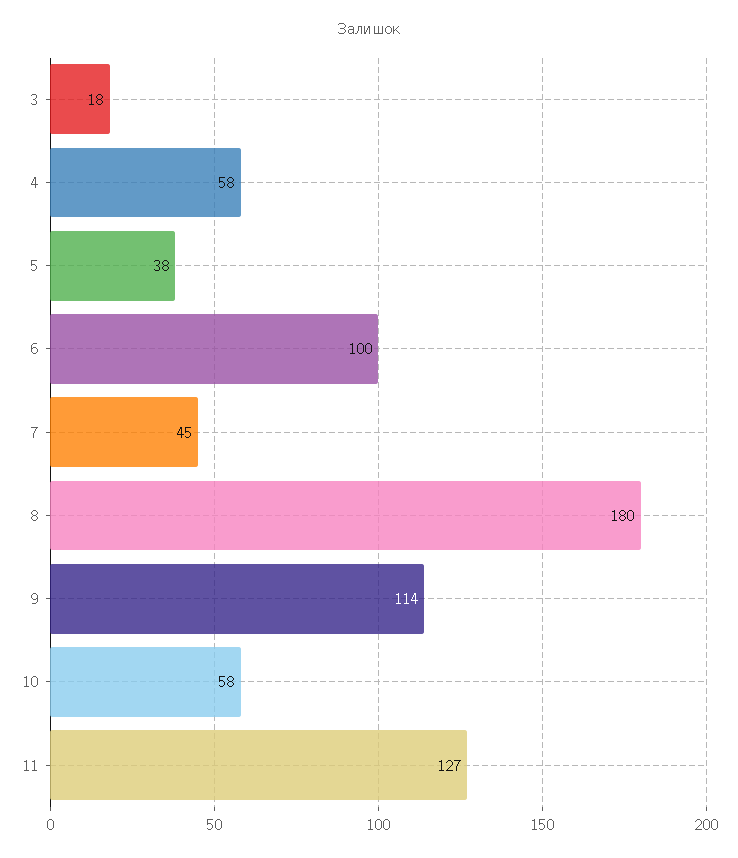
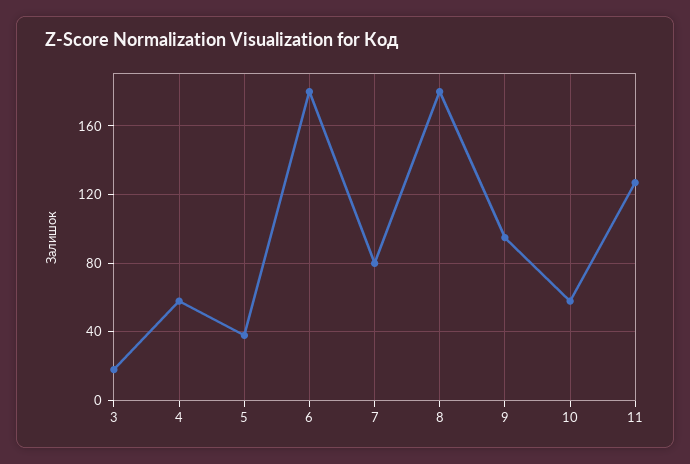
6: 100 -> 180
7: 45 -> 80
9: 114 -> 95

